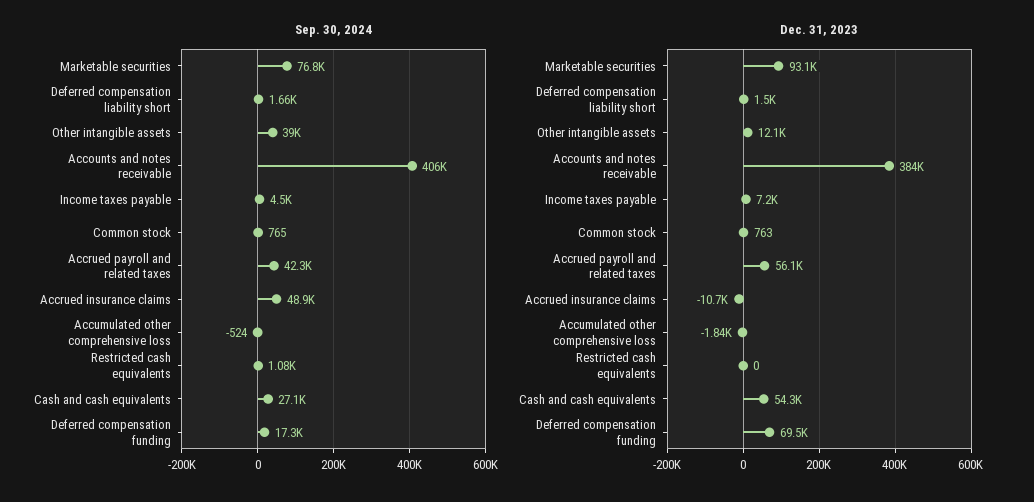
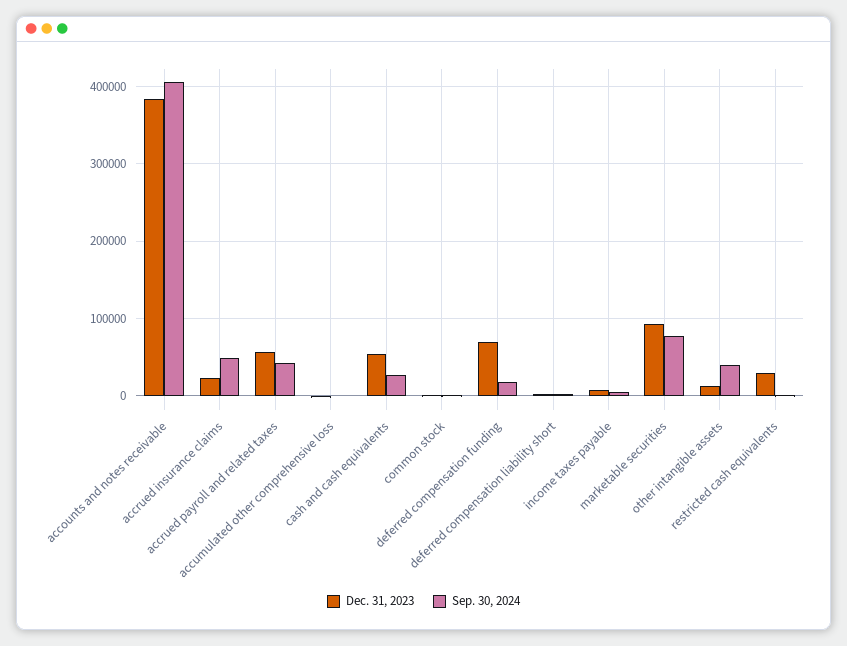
Dec. 31, 2023, Accrued insurance claims: -10700 -> 20000
Dec. 31, 2023, Restricted cash equivalents: 0 -> 30000

